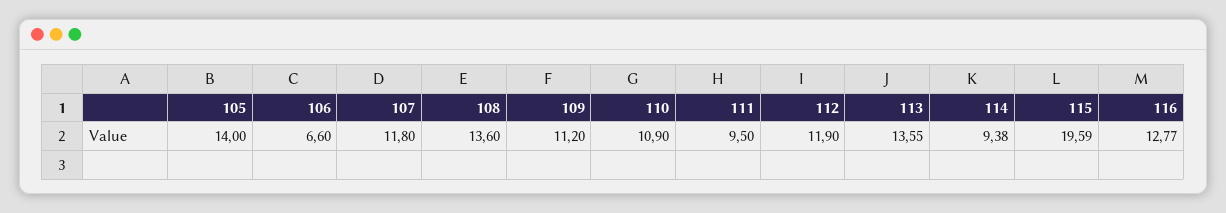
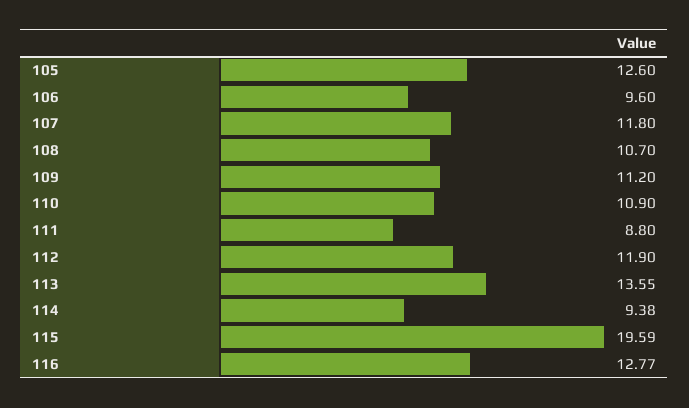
105: 14 -> 12.6
106: 6.6 -> 9.6
108: 13.6 -> 10.7
111: 9.5 -> 8.8

